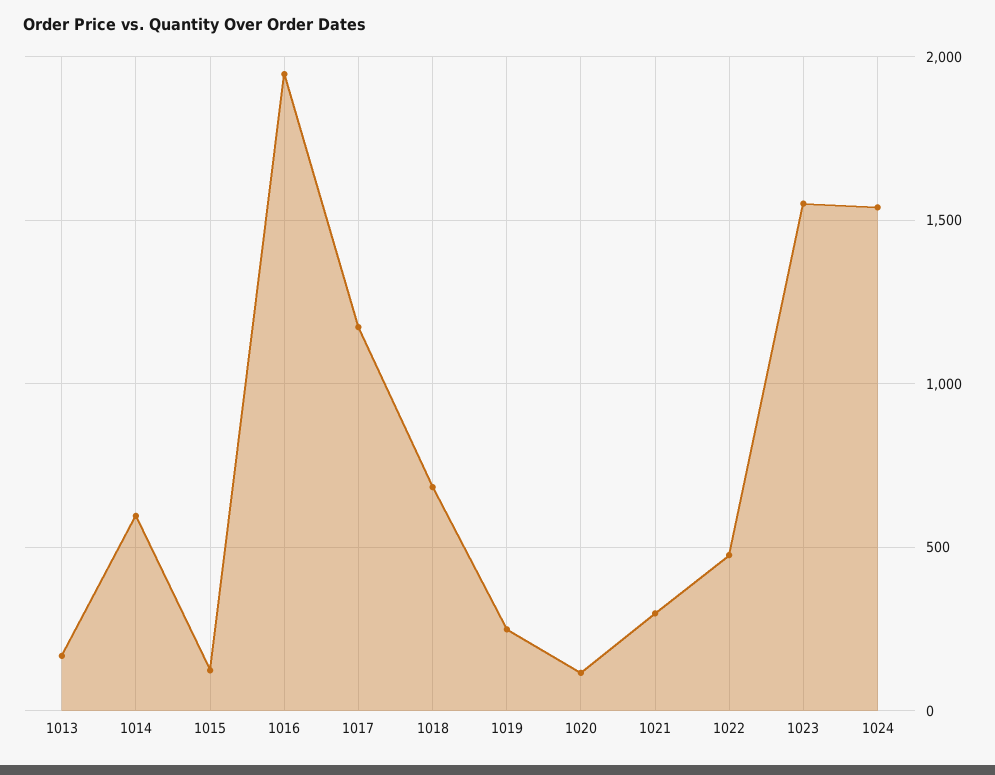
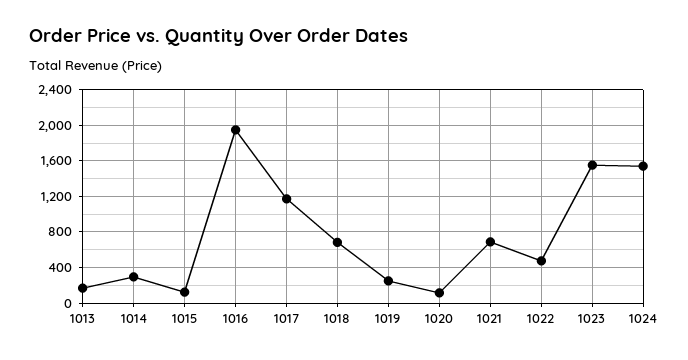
1014: 600 -> 300
1021: 300 -> 700

